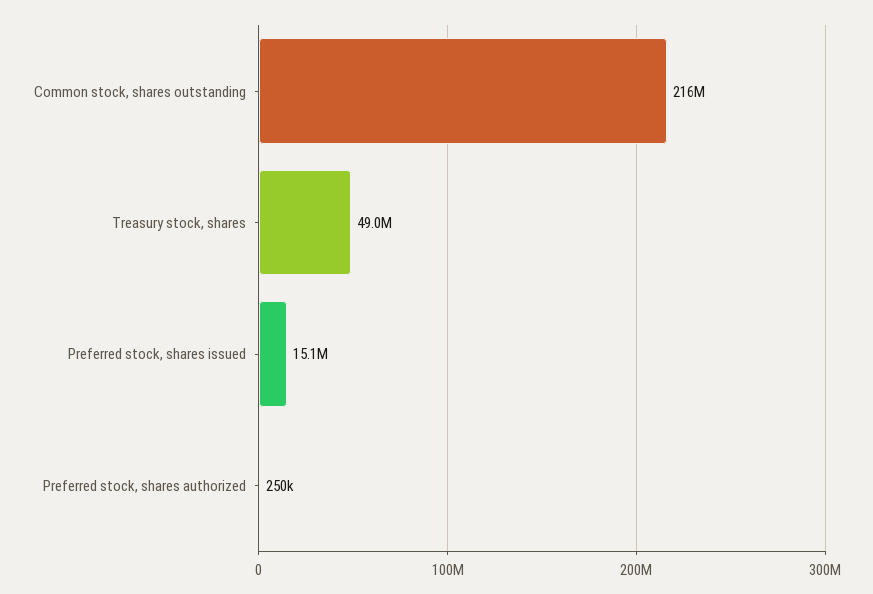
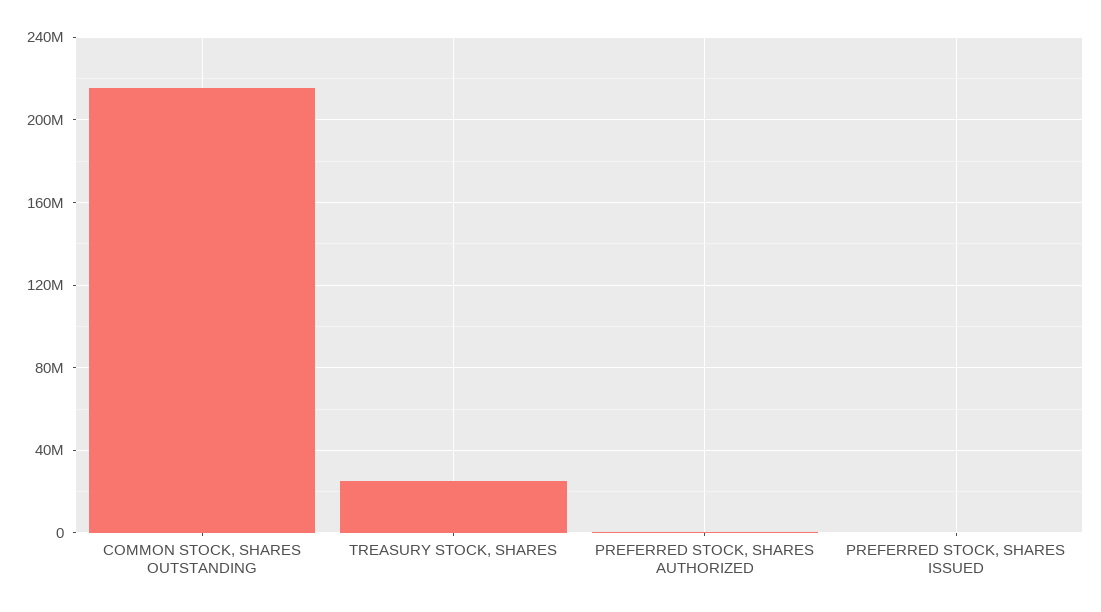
Treasury stock, shares: 49000000 -> 25000000
Preferred stock, shares issued: 15100000 -> 0

